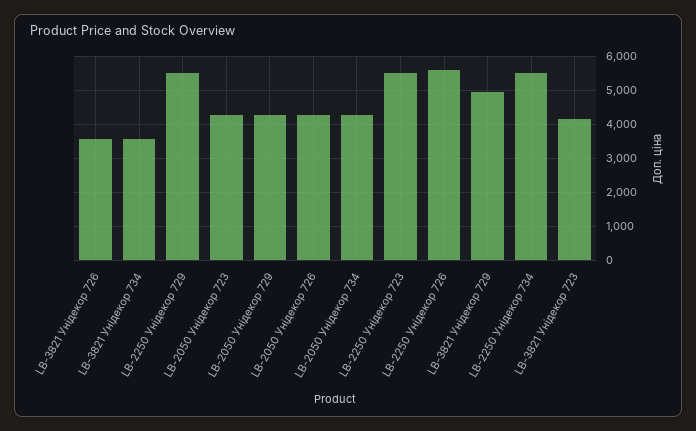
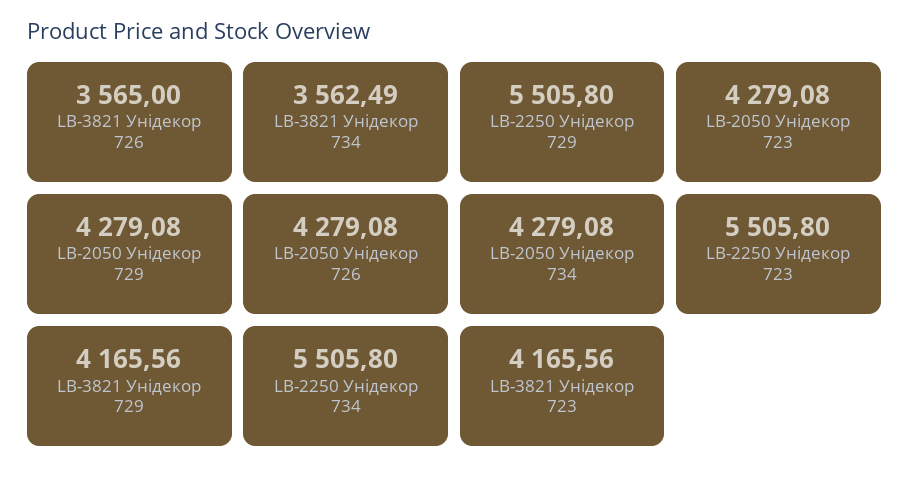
LB-2250 Унідекор 726: 5600 -> none
LB-3821 Унідекор 729: 5000 -> 4165.56

